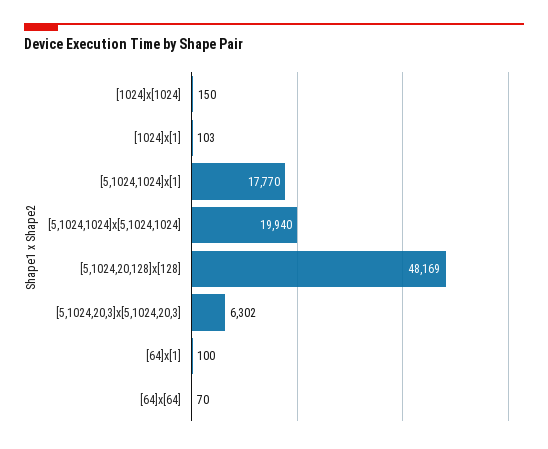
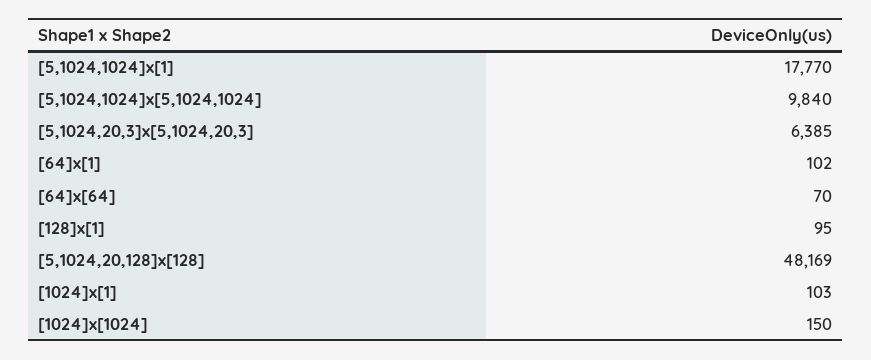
[5,1024,1024]x[5,1024,1024]: 19940 -> 9840
[5,1024,20,3]x[5,1024,20,3]: 6302 -> 6385
[64]x[1]: 100 -> 102
[128]x[1]: none -> 95

